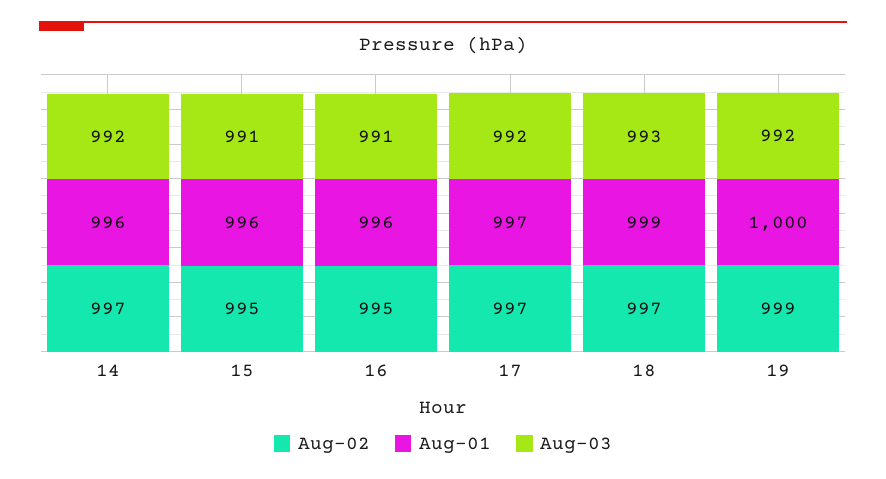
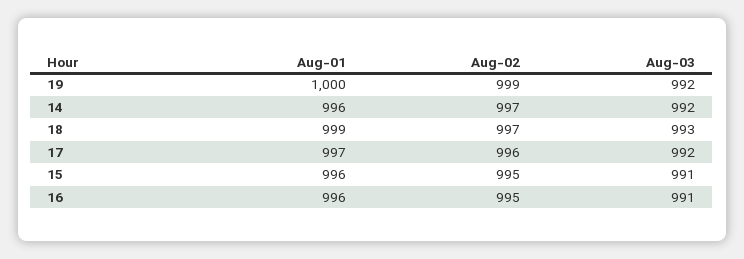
Aug-02, 17: 997 -> 996

